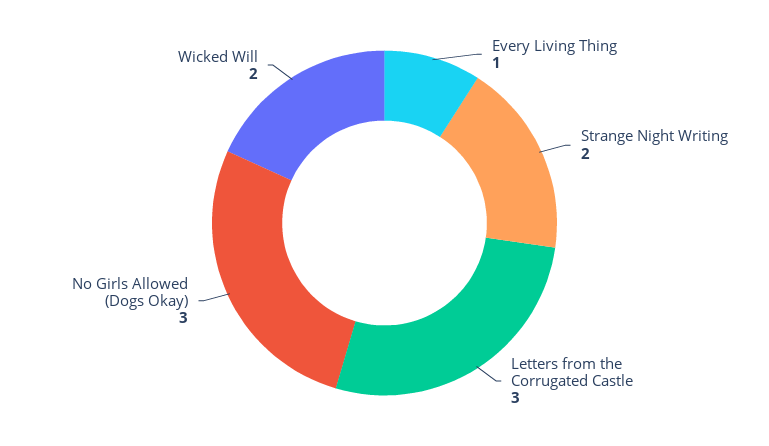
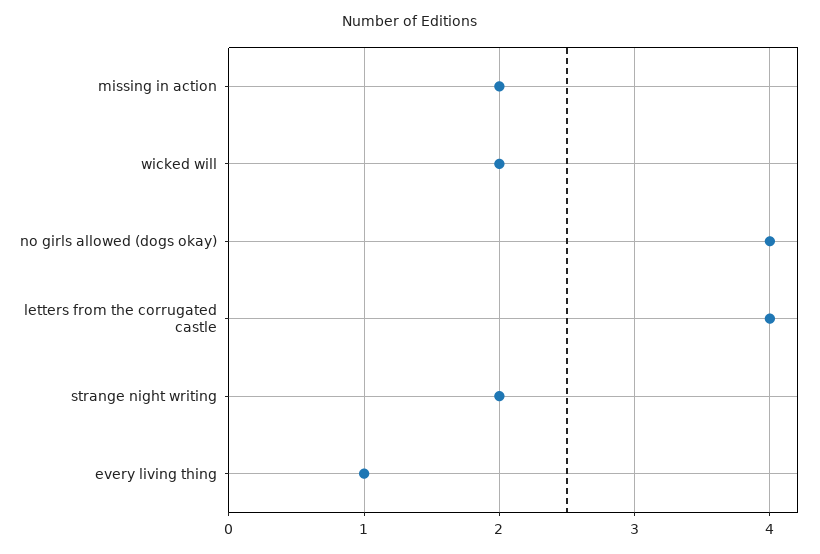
Letters from the Corrugated Castle: 3 -> 4
No Girls Allowed (Dogs Okay): 3 -> 4
missing in action: none -> 2

